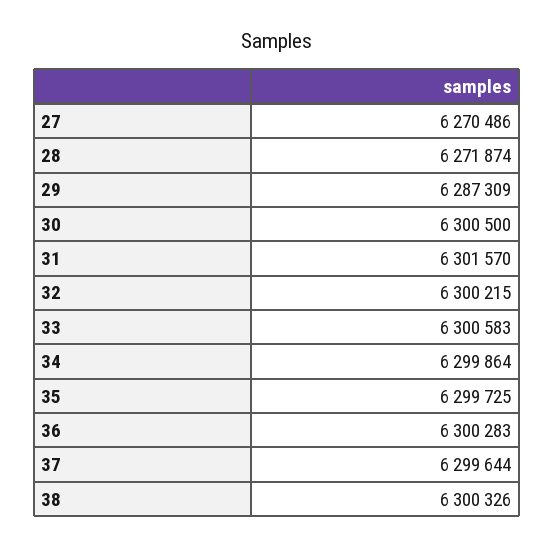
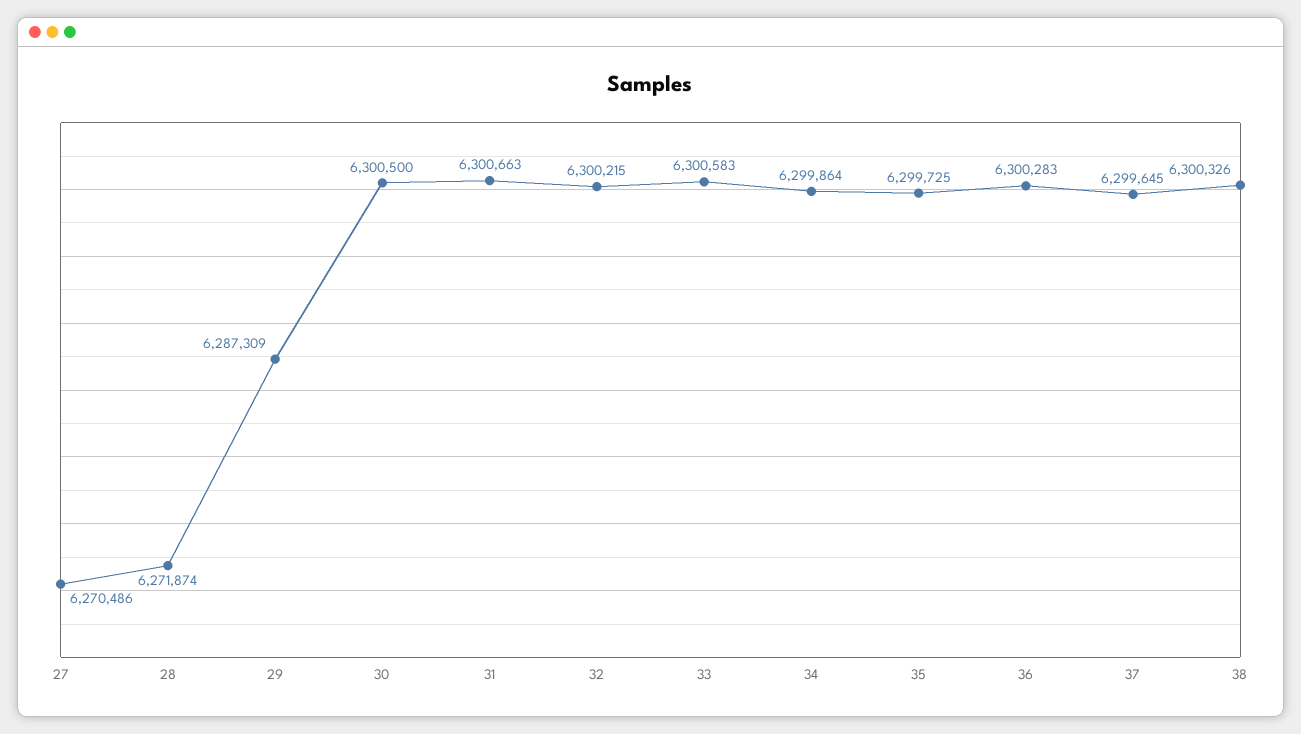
31: 6301570 -> 6300663
37: 6299644 -> 6299645

